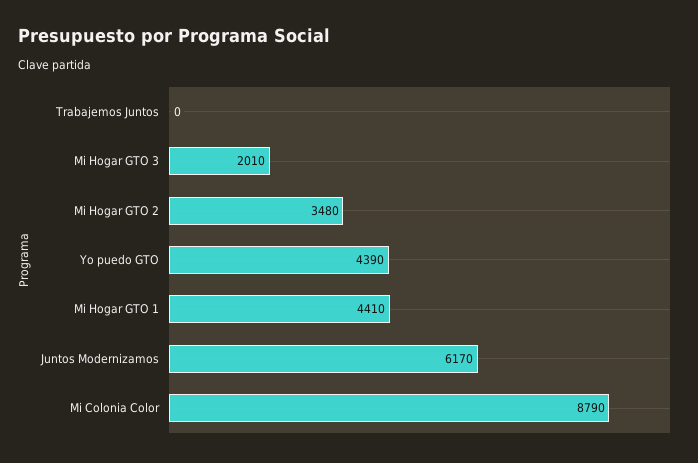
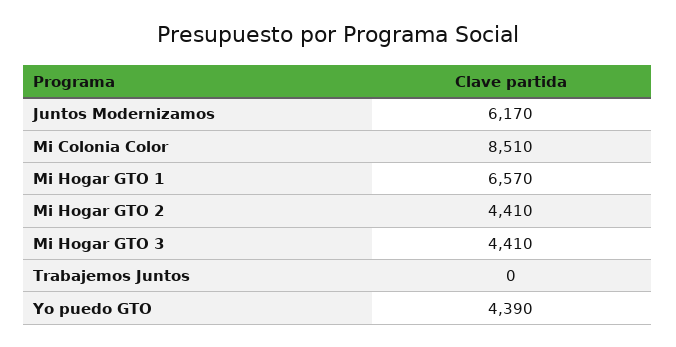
Mi Hogar GTO 3: 2010 -> 4410
Mi Hogar GTO 2: 3480 -> 4410
Mi Hogar GTO 1: 4410 -> 6570
Mi Colonia Color: 8790 -> 8510

